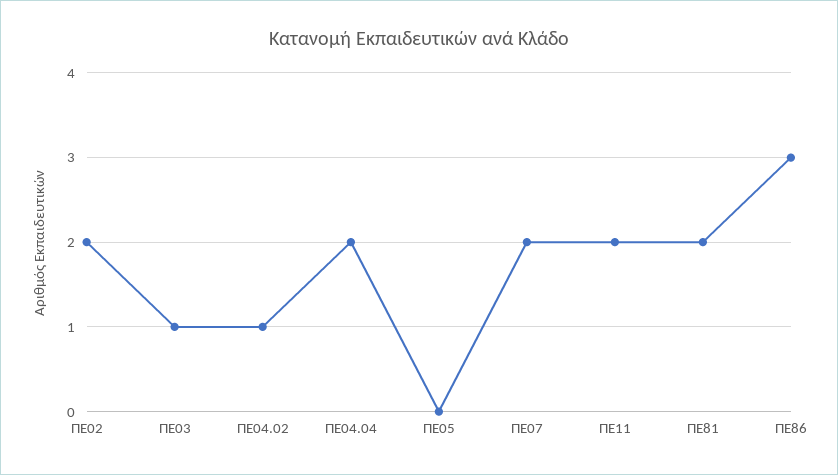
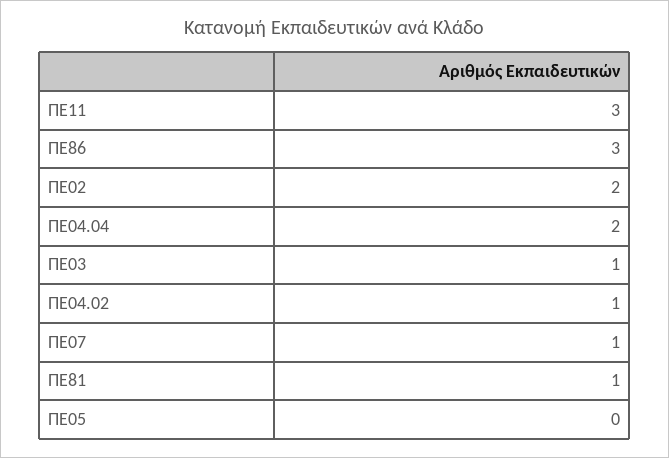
ΠΕ07: 2 -> 1
ΠΕ11: 2 -> 3
ΠΕ81: 2 -> 1

